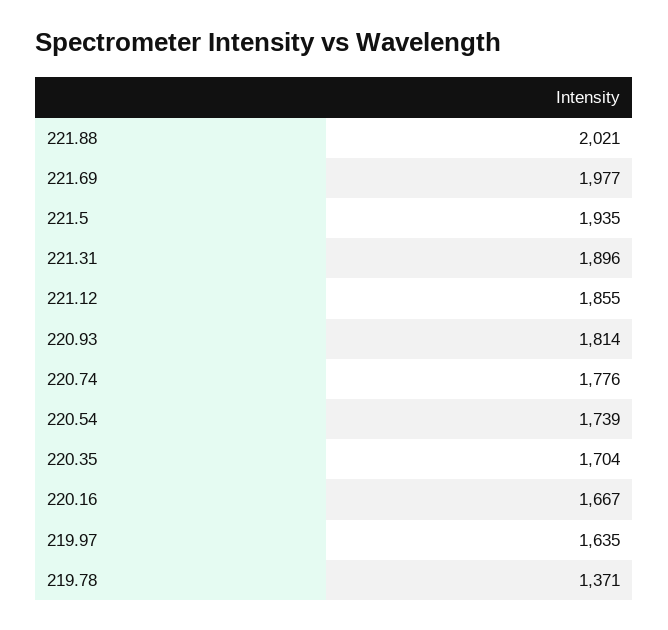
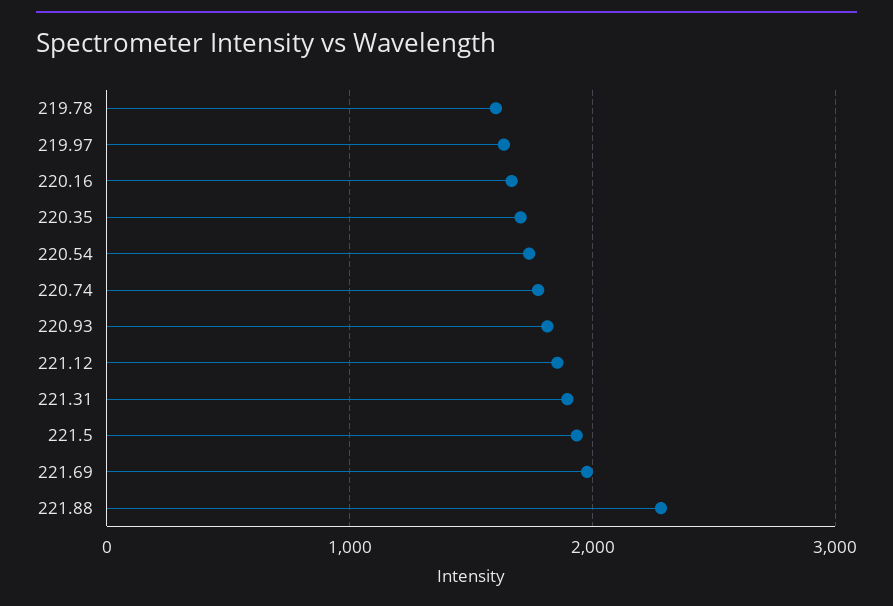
221.88: 2021 -> 2300
219.78: 1371 -> 1600

